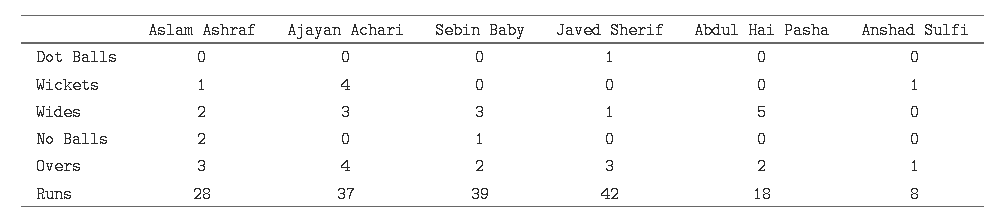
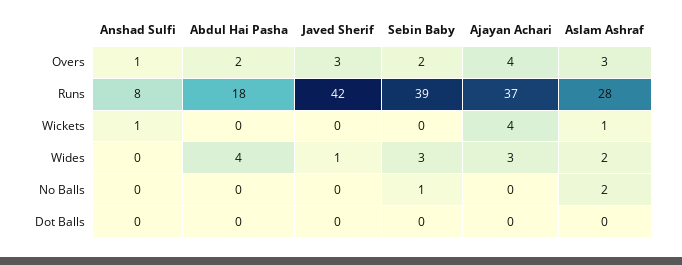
Javed Sherif, Dot Balls: 1 -> 0
Abdul Hai Pasha, Wides: 5 -> 4

